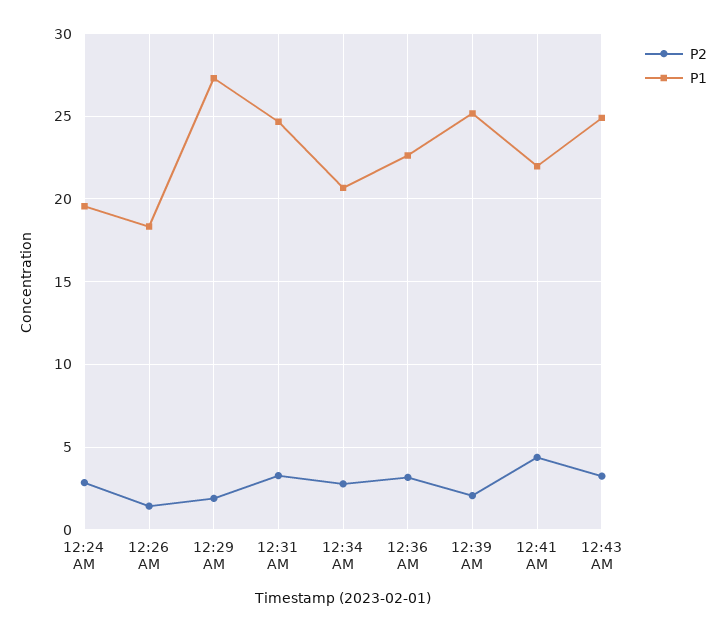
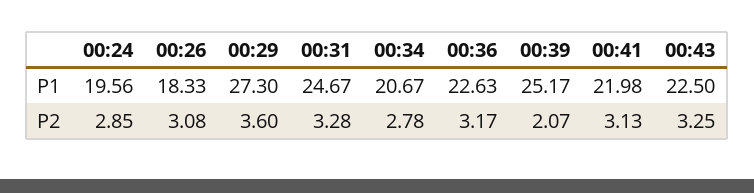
P2, 12:26 AM: 1.5 -> 3.08
P2, 12:29 AM: 2 -> 3.6
P2, 12:41 AM: 4.5 -> 3.13
P1, 12:43 AM: 25 -> 22.5

